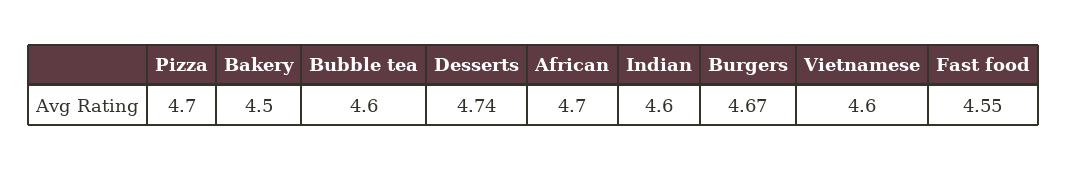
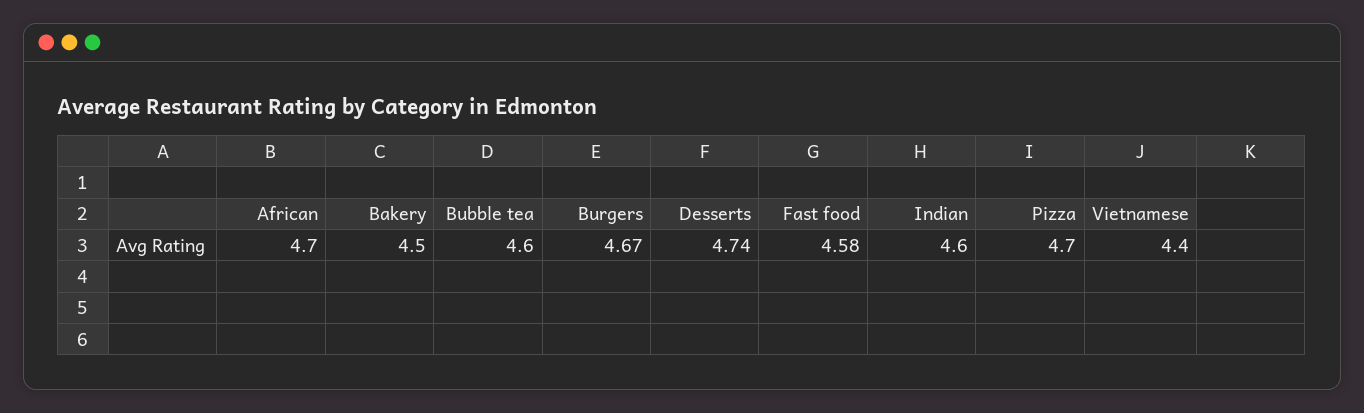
Vietnamese: 4.6 -> 4.4
Fast food: 4.55 -> 4.58

